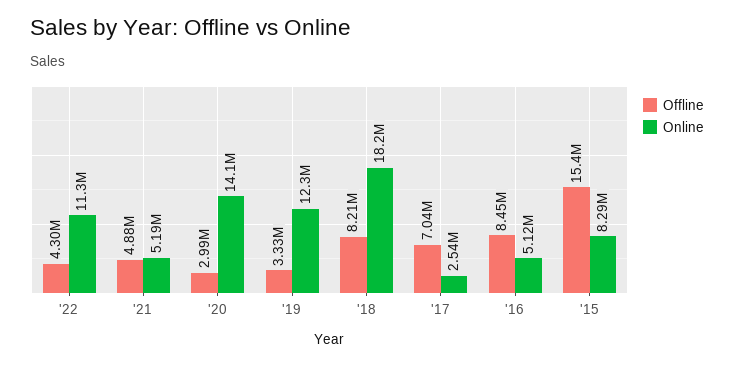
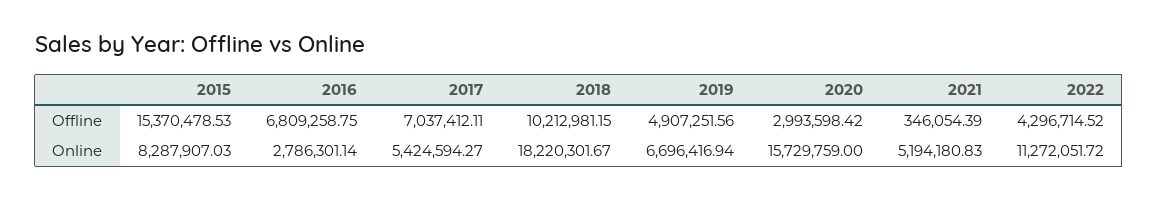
Offline, '21: 4880000 -> 346054.39
Online, '20: 14100000 -> 15729759
Offline, '19: 3330000 -> 4907251.56
Online, '19: 12300000 -> 6696416.94
Offline, '18: 8210000 -> 10212981.15
Online, '17: 2540000 -> 5424594.27
Offline, '16: 8450000 -> 6809258.75
Online, '16: 5120000 -> 2786301.14

